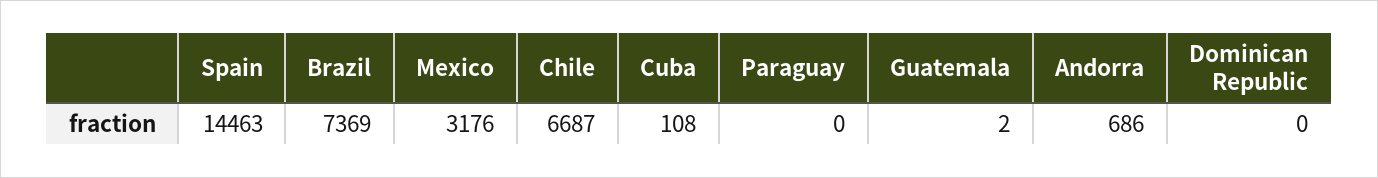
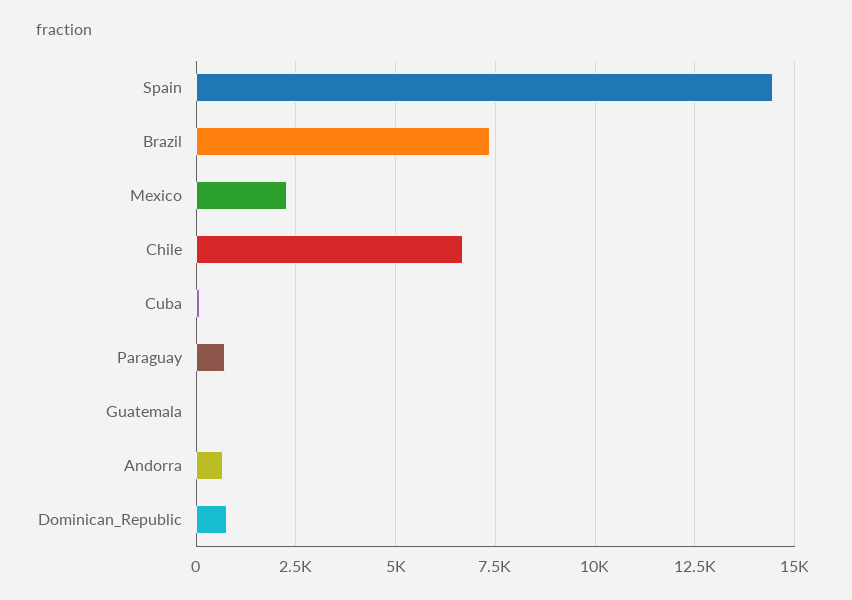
Mexico: 3176 -> 2250
Paraguay: 0 -> 750
Dominican Republic: 0 -> 750

